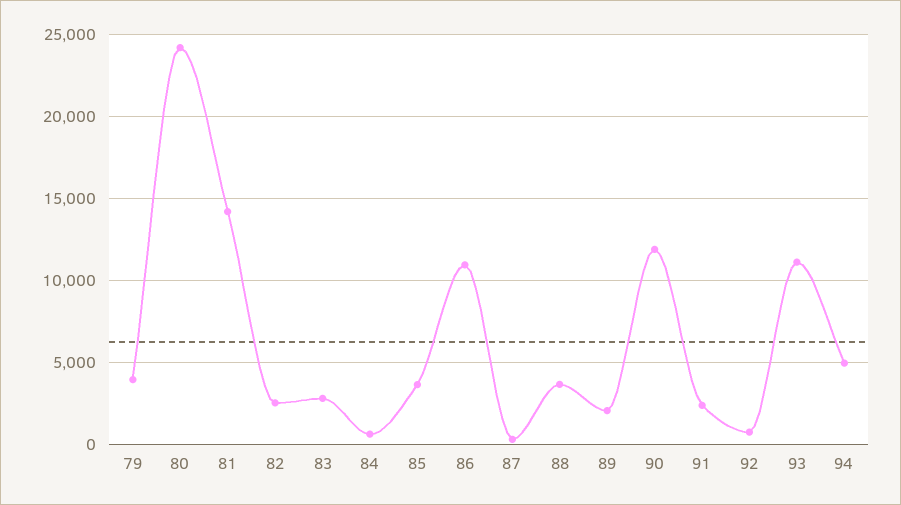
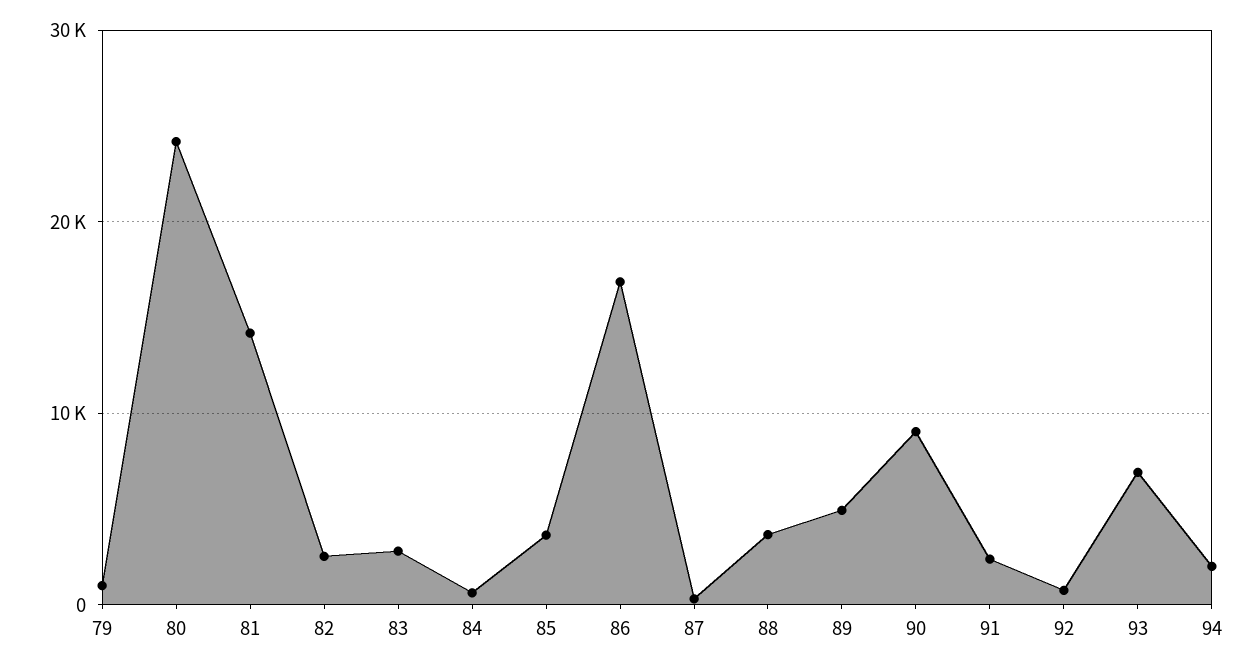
79: 4000 -> 1000
86: 11000 -> 17000
89: 2000 -> 5000
90: 12000 -> 9000
93: 11000 -> 7000
94: 5000 -> 2000

